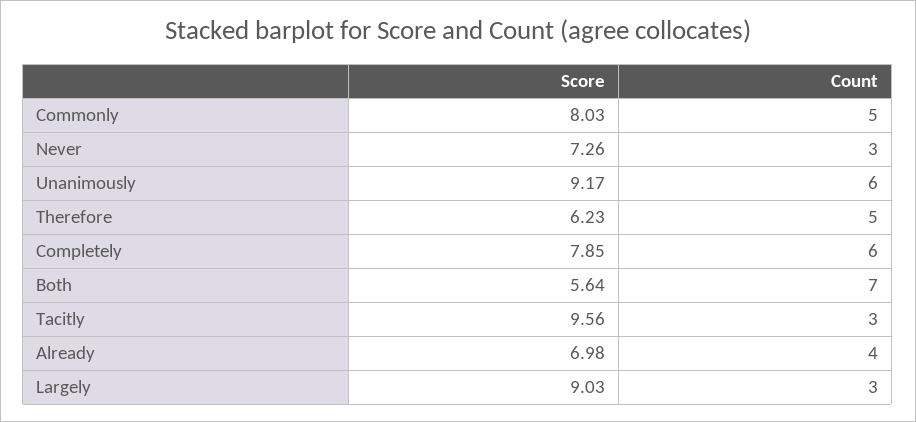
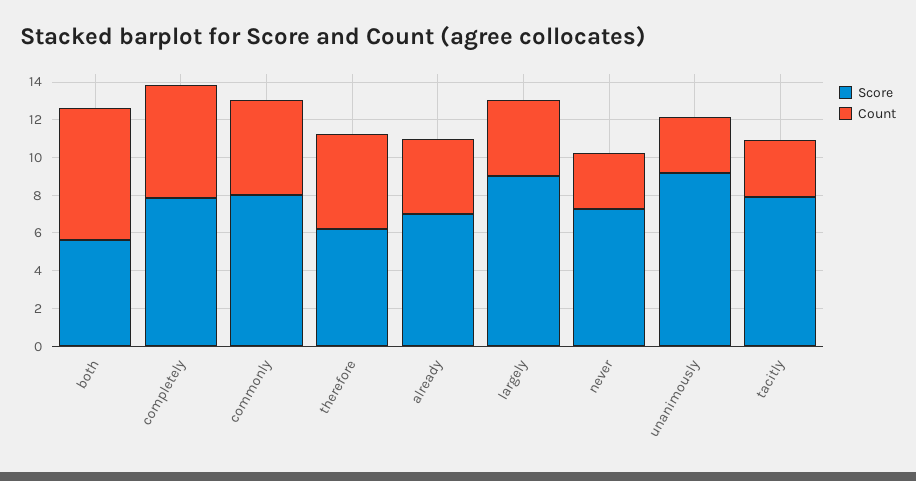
Count, Unanimously: 6 -> 3
Score, Tacitly: 9.56 -> 8
Count, Largely: 3 -> 4

